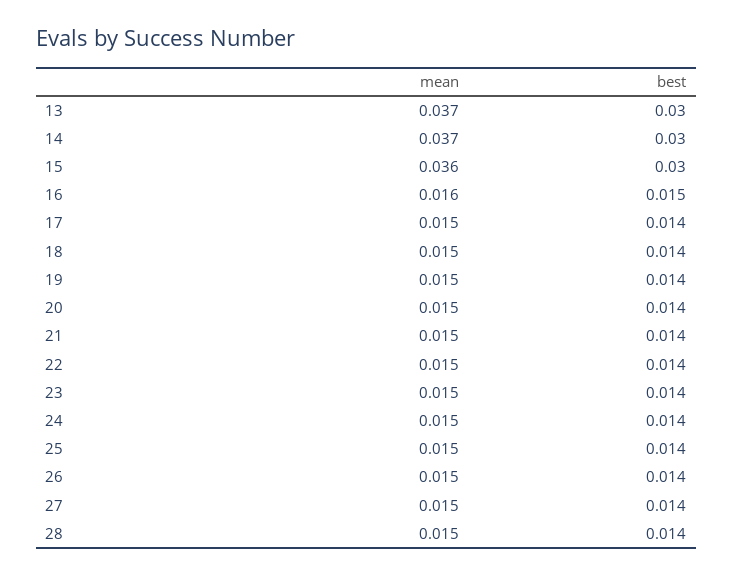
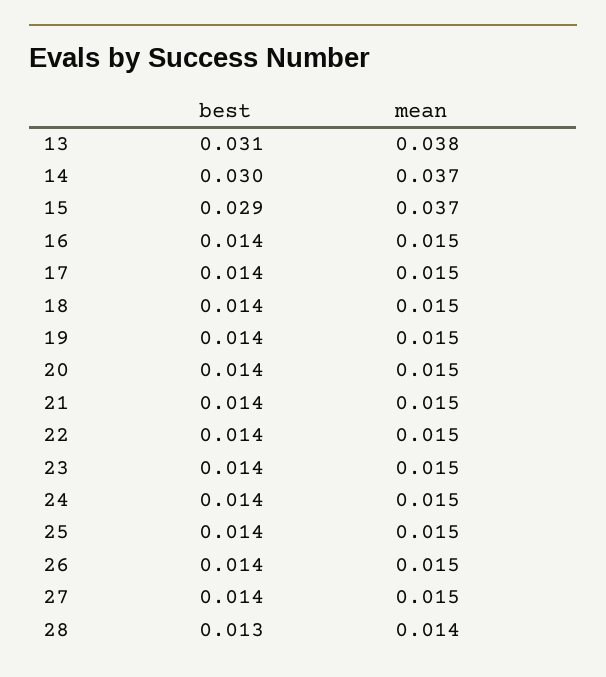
mean, 13: 0.037 -> 0.038
best, 13: 0.03 -> 0.031
mean, 15: 0.036 -> 0.037
best, 15: 0.03 -> 0.029
mean, 16: 0.016 -> 0.015
best, 16: 0.015 -> 0.014
mean, 28: 0.015 -> 0.014
best, 28: 0.014 -> 0.013

